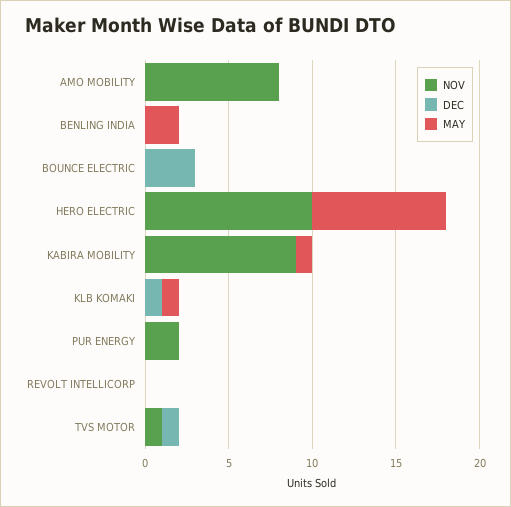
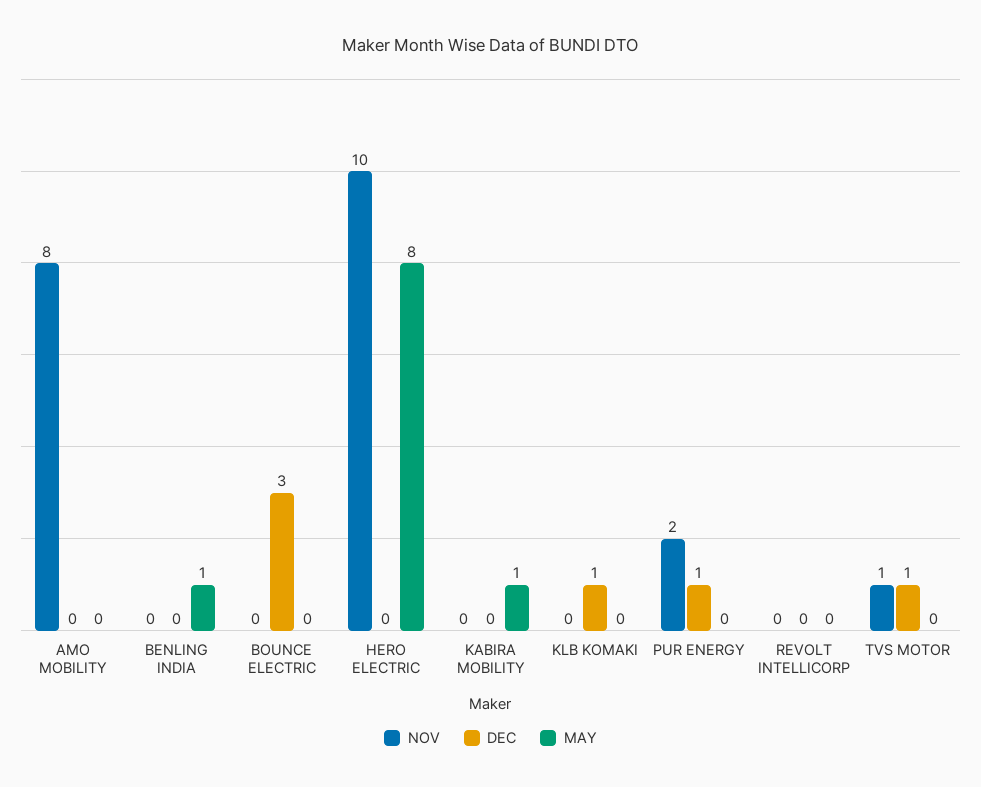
MAY, BENLING INDIA: 2 -> 1
NOV, KABIRA MOBILITY: 9 -> 0
MAY, KLB KOMAKI: 1 -> 0
DEC, PUR ENERGY: 0 -> 1

